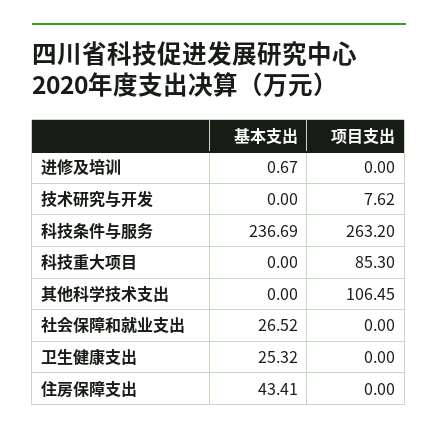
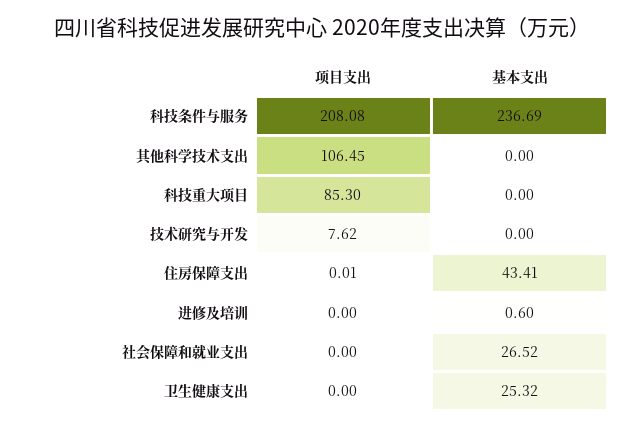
基本支出, 进修及培训: 0.67 -> 0.6
项目支出, 科技条件与服务: 263.2 -> 208.08
项目支出, 住房保障支出: 0 -> 0.01

